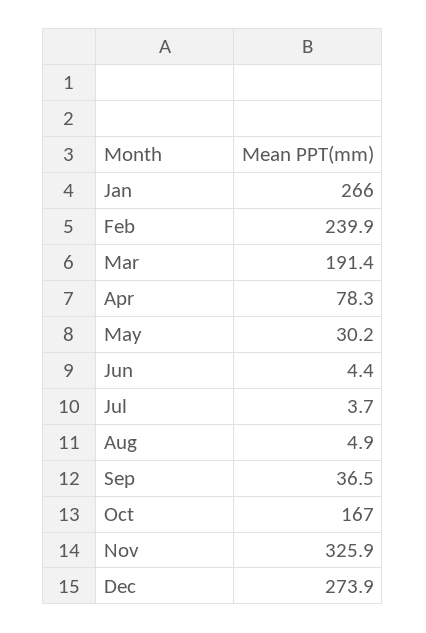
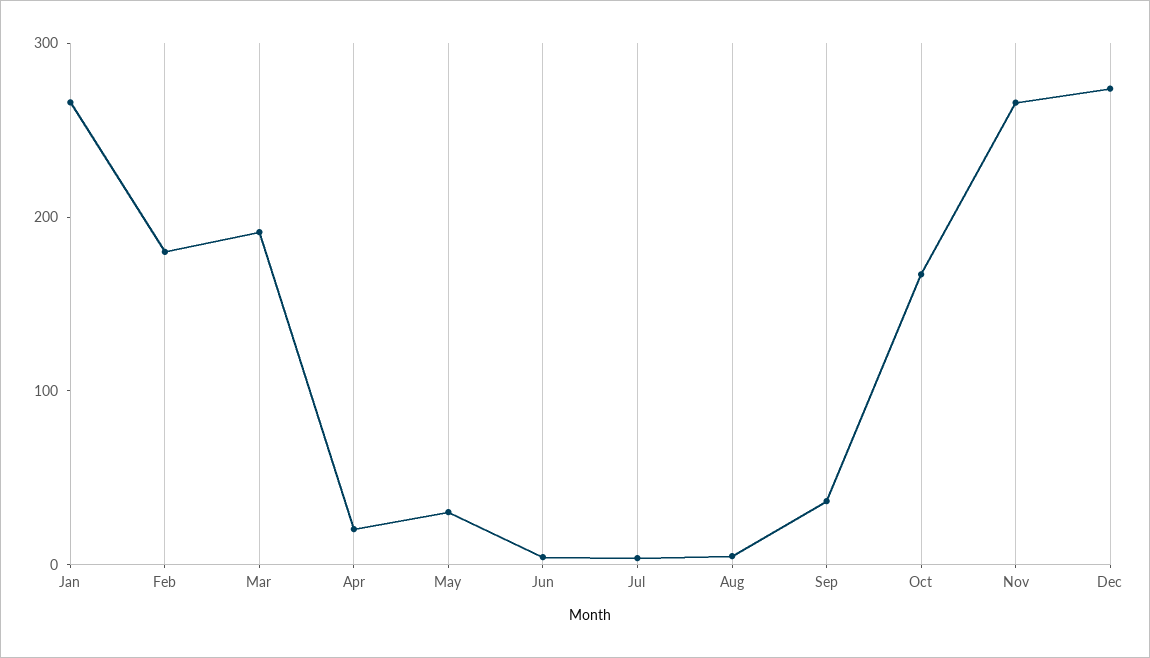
Feb: 239.9 -> 180
Apr: 78.3 -> 20
Nov: 325.9 -> 260

